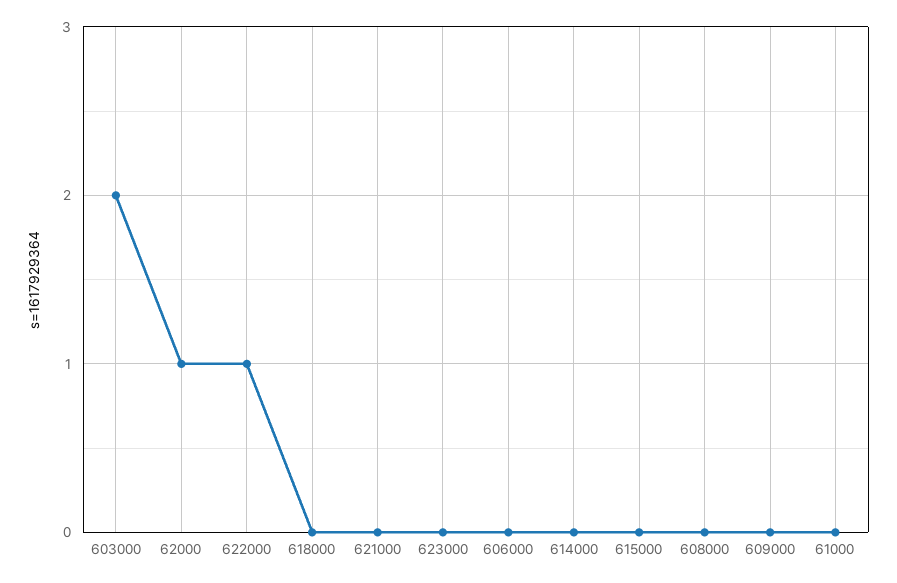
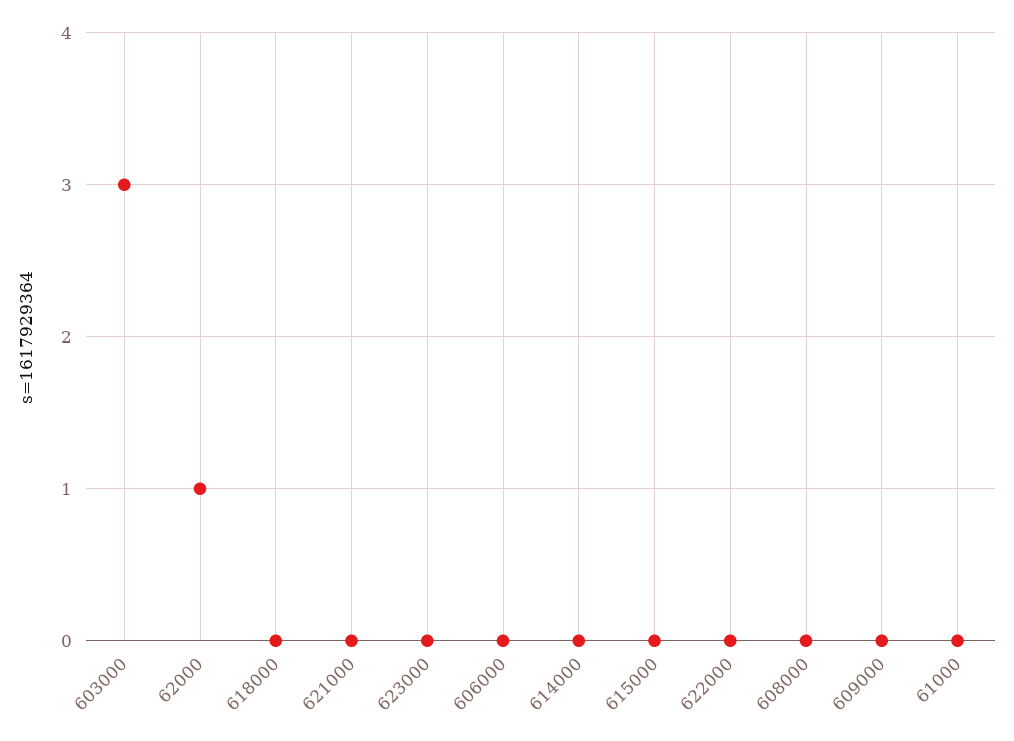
603000: 2 -> 3
622000: 1 -> 0

